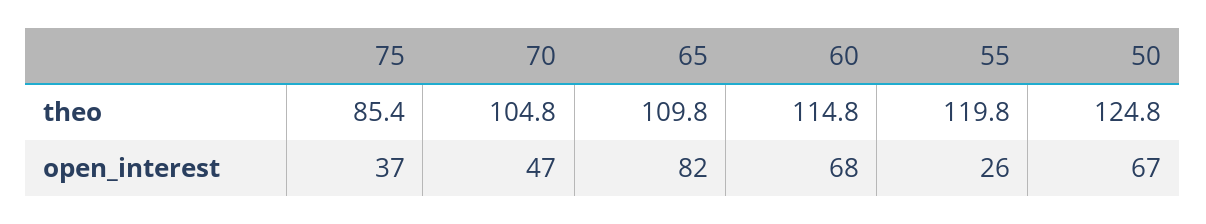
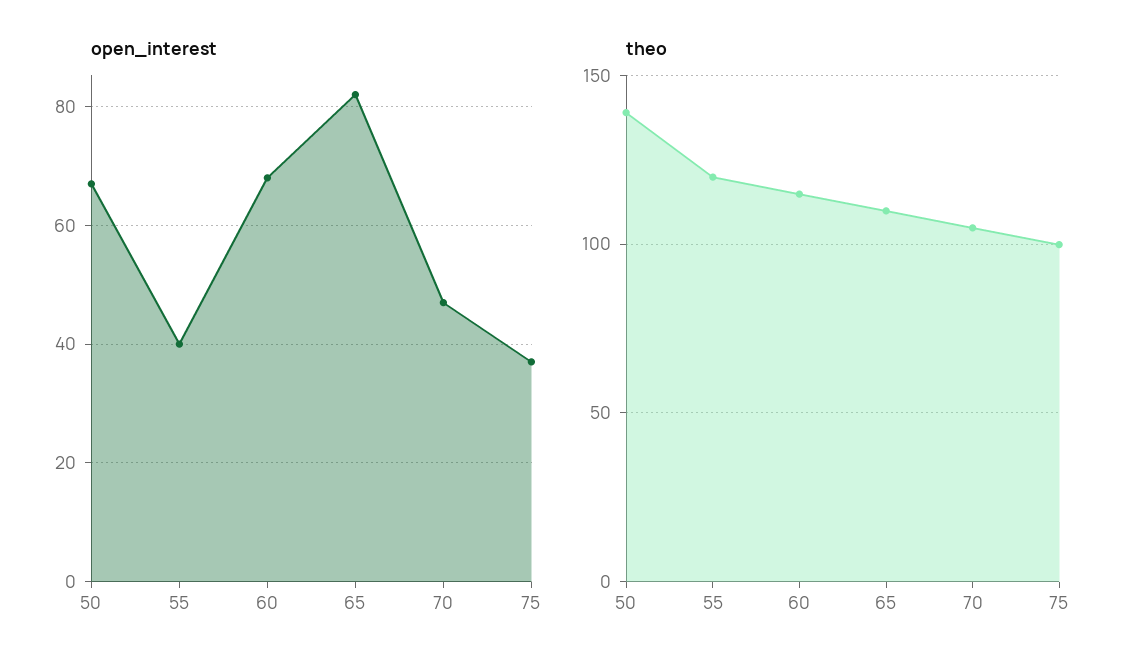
theo, 75: 85.4 -> 100
theo, 50: 124.8 -> 140
open_interest, 55: 26 -> 40

